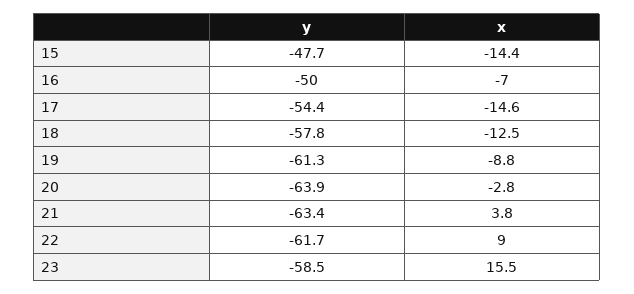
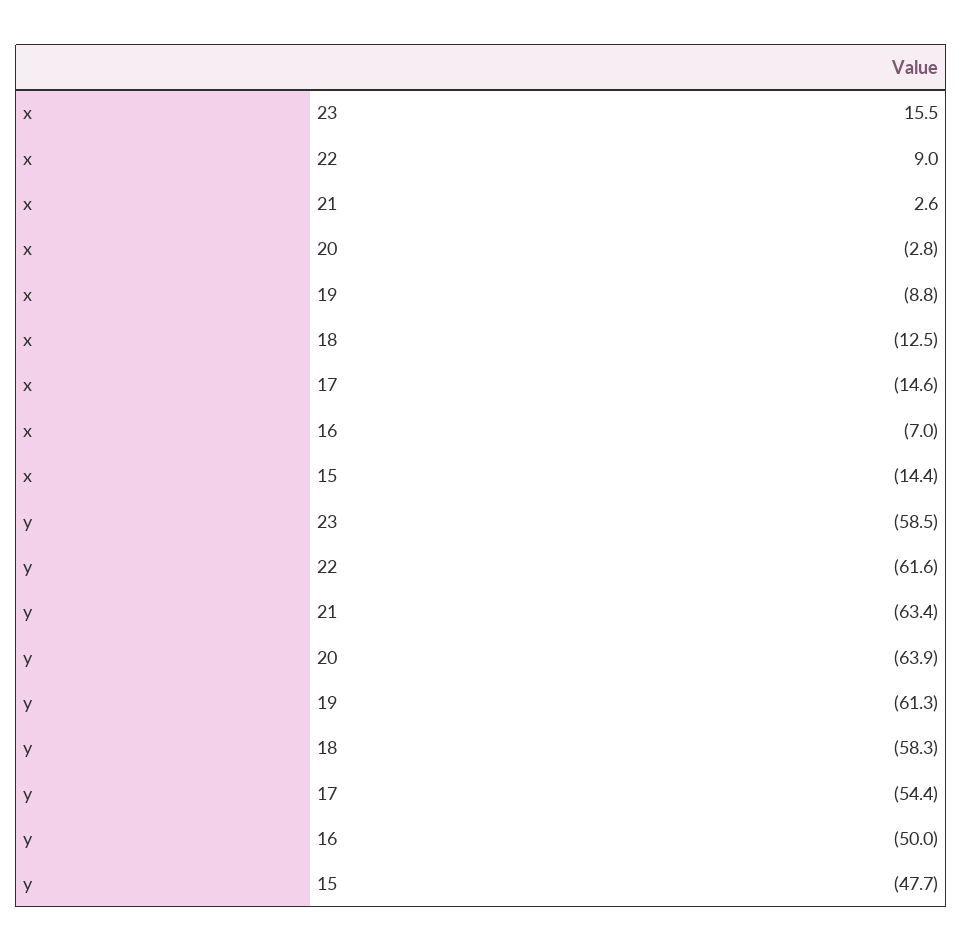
y, 18: -57.8 -> -58.3
x, 21: 3.8 -> 2.6
y, 22: -61.7 -> -61.6

